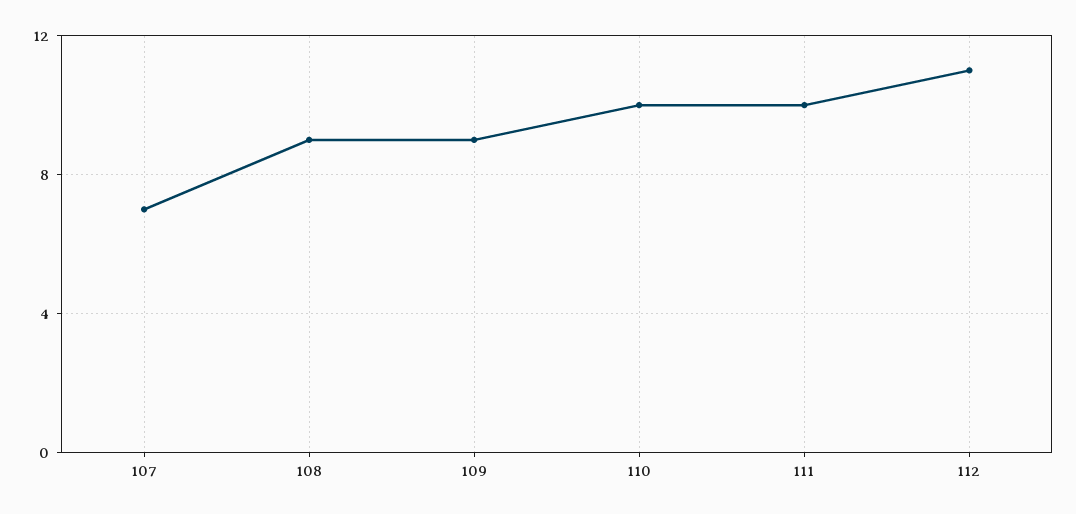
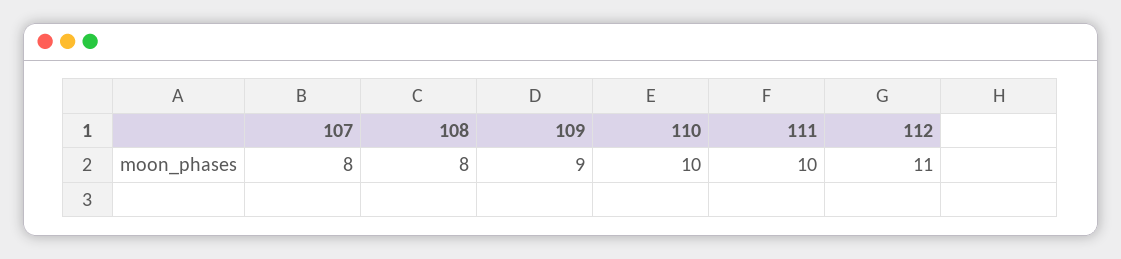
107: 7 -> 8
108: 9 -> 8

